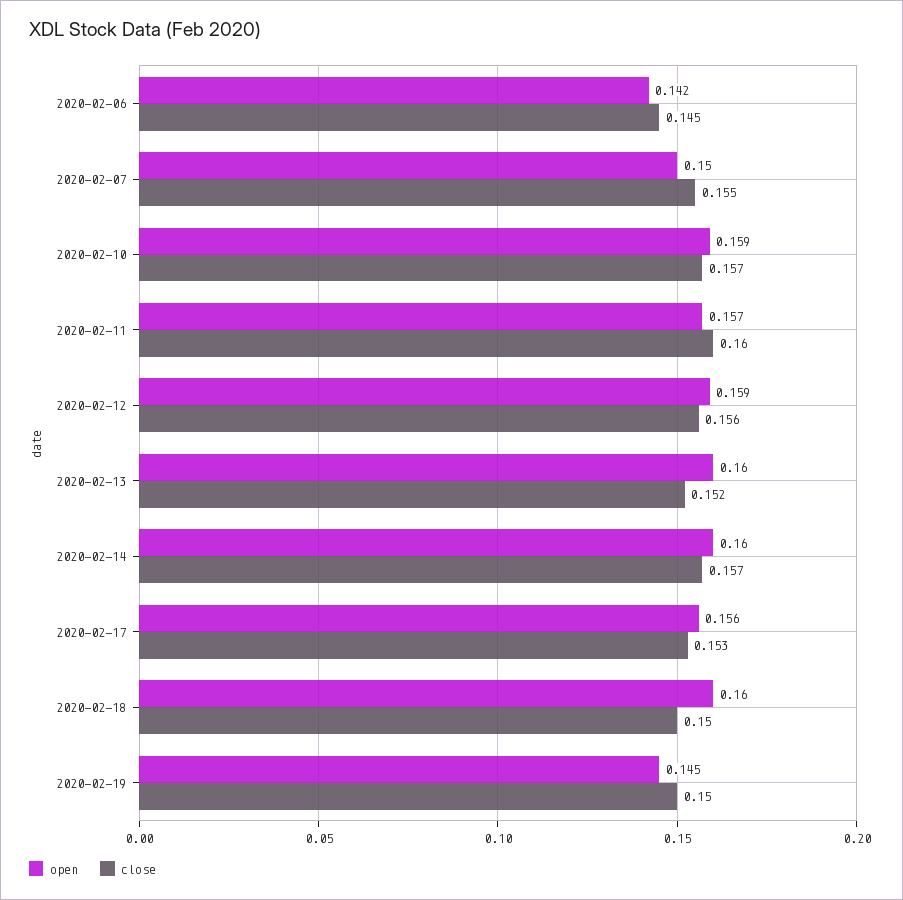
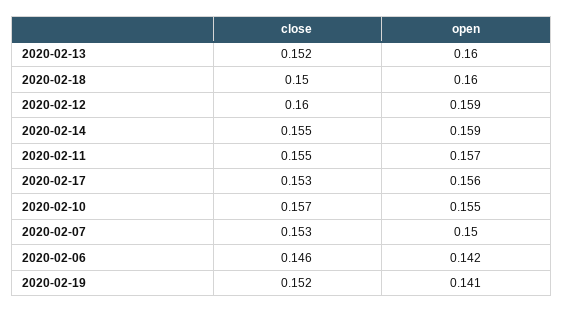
close, 2020-02-06: 0.145 -> 0.146
close, 2020-02-07: 0.155 -> 0.153
open, 2020-02-10: 0.159 -> 0.155
close, 2020-02-11: 0.16 -> 0.155
close, 2020-02-12: 0.156 -> 0.16
open, 2020-02-14: 0.16 -> 0.159
close, 2020-02-14: 0.157 -> 0.155
open, 2020-02-19: 0.145 -> 0.141
close, 2020-02-19: 0.15 -> 0.152

